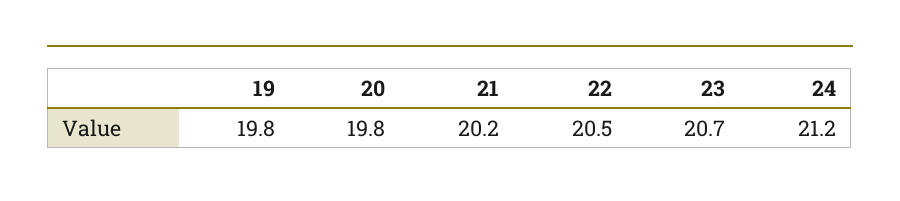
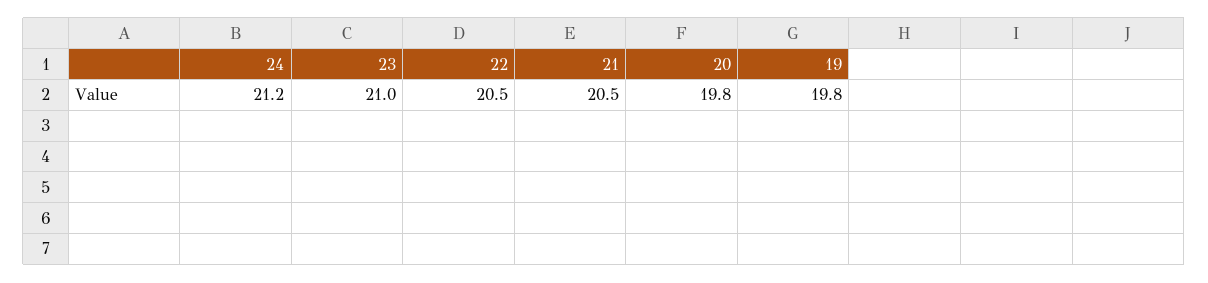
21: 20.2 -> 20.5
23: 20.7 -> 21

